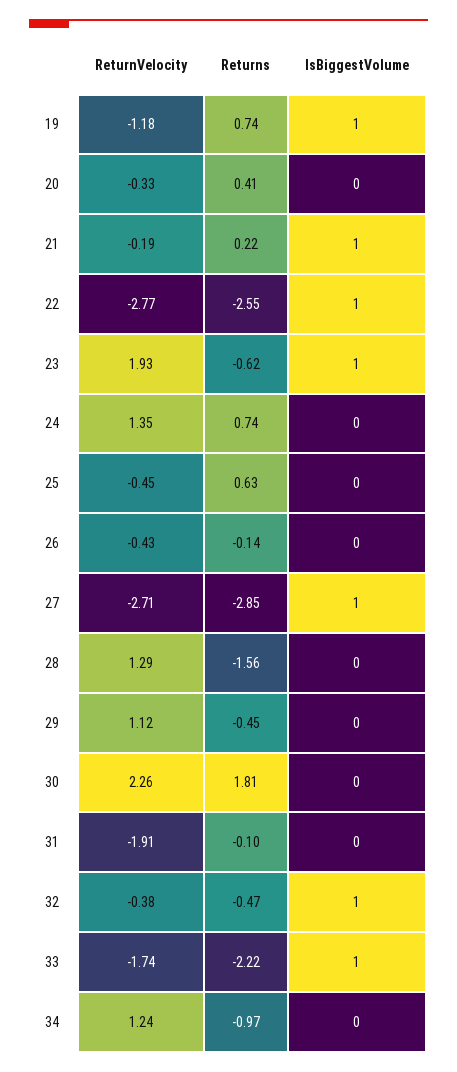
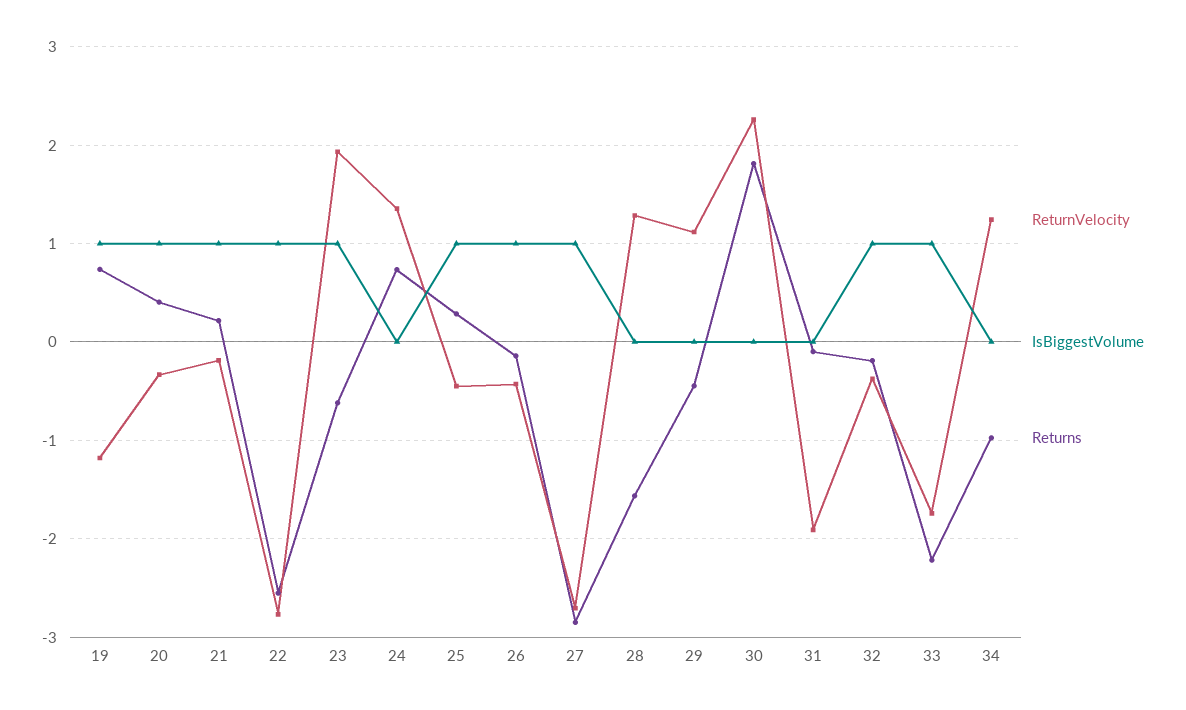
IsBiggestVolume, 20: 0 -> 1
Returns, 25: 0.63 -> 0.3
IsBiggestVolume, 25: 0 -> 1
IsBiggestVolume, 26: 0 -> 1
Returns, 32: -0.47 -> -0.2

